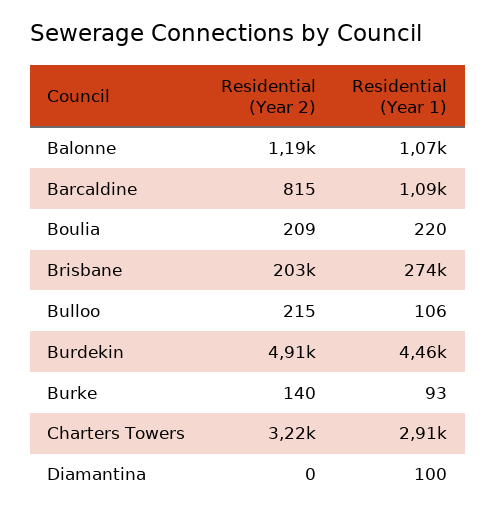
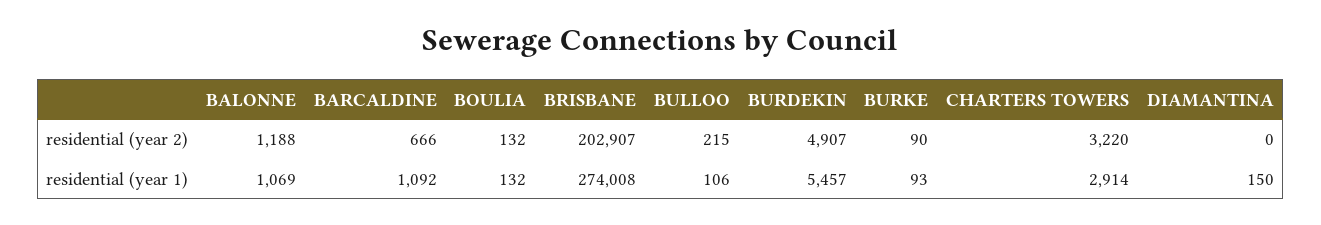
Residential (Year 2), Barcaldine: 815 -> 666
Residential (Year 2), Boulia: 209 -> 132
Residential (Year 1), Boulia: 220 -> 132
Residential (Year 1), Burdekin: 4460 -> 5457
Residential (Year 2), Burke: 140 -> 90
Residential (Year 1), Diamantina: 100 -> 150

